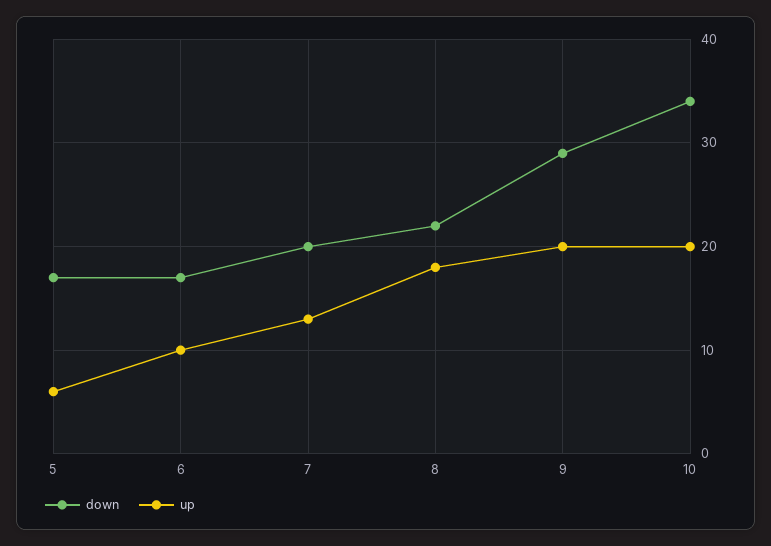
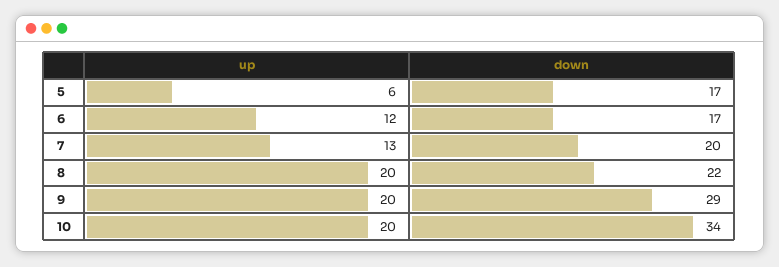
up, 6: 10 -> 12
up, 8: 18 -> 20

